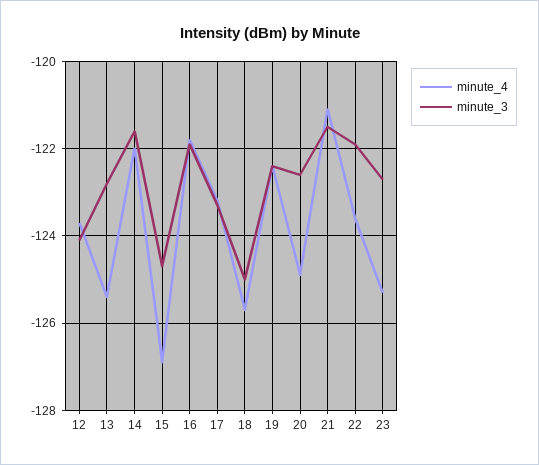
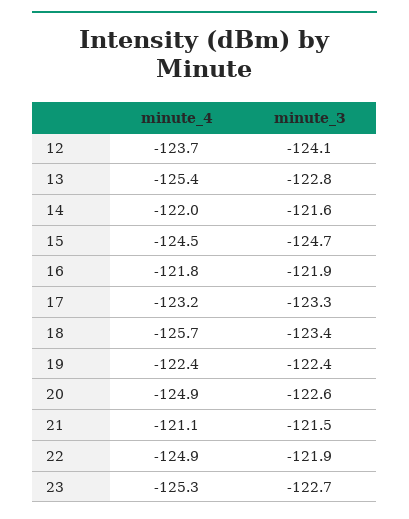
minute_4, 15: -127 -> -124.5
minute_3, 18: -125 -> -123.4
minute_4, 22: -123.5 -> -124.9

